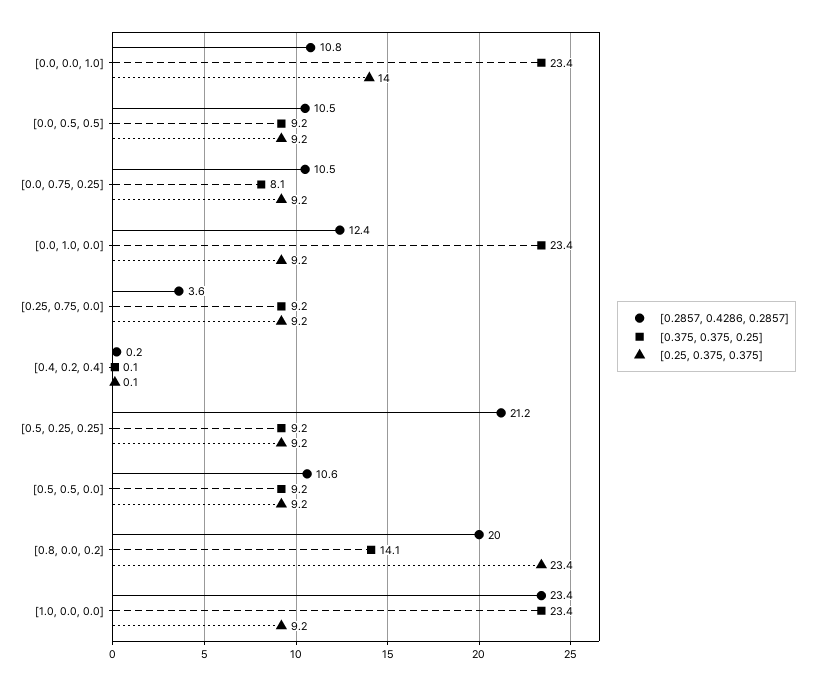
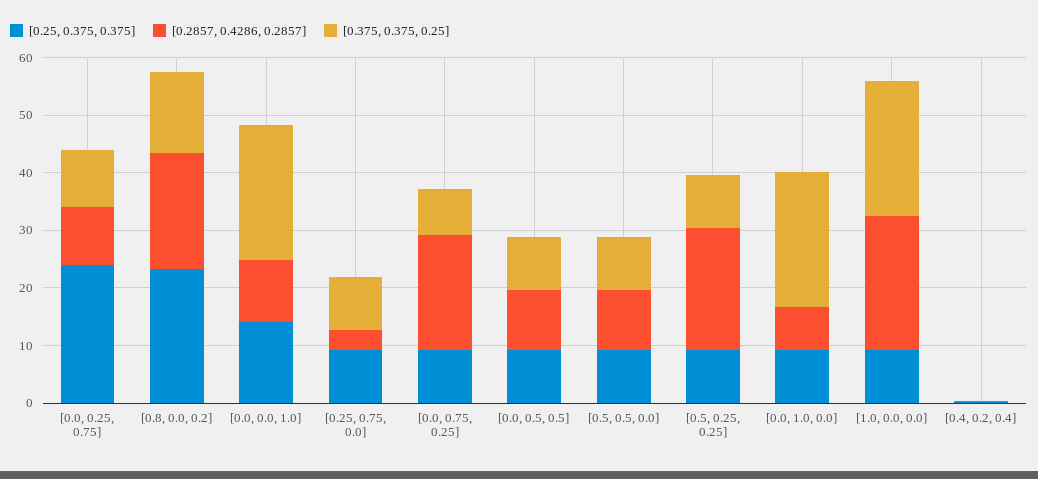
[0.2857, 0.4286, 0.2857], [0.0, 0.75, 0.25]: 10.5 -> 20
[0.2857, 0.4286, 0.2857], [0.0, 1.0, 0.0]: 12.4 -> 8
[0.25, 0.375, 0.375], [0.0, 0.25, 0.75]: none -> 24
[0.2857, 0.4286, 0.2857], [0.0, 0.25, 0.75]: none -> 10
[0.375, 0.375, 0.25], [0.0, 0.25, 0.75]: none -> 10

